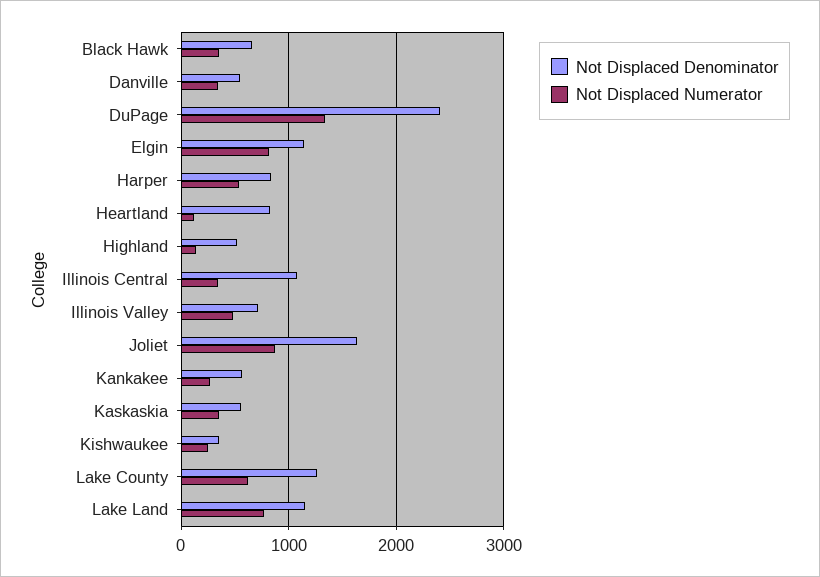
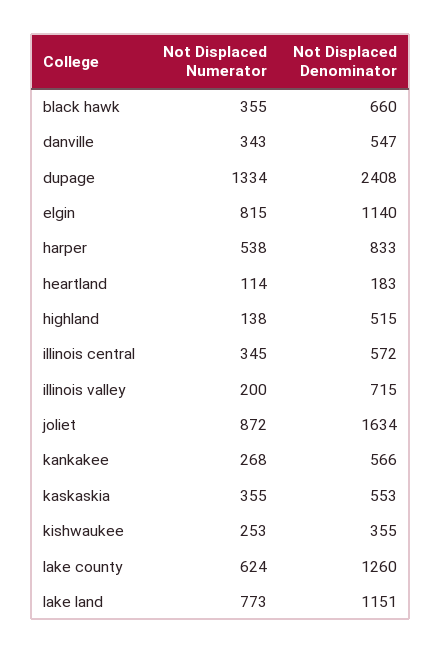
Not Displaced Denominator, Heartland: 800 -> 183
Not Displaced Denominator, Illinois Central: 1100 -> 572
Not Displaced Numerator, Illinois Valley: 500 -> 200

